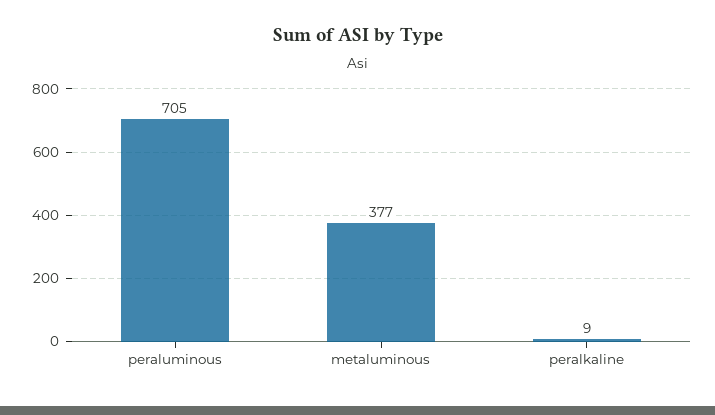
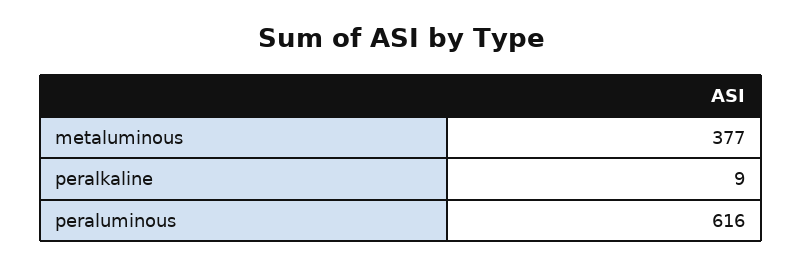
peraluminous: 705 -> 616

